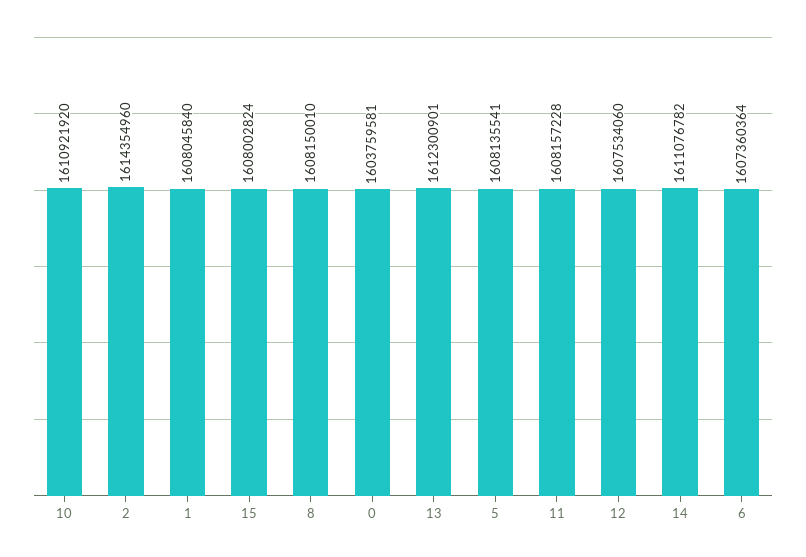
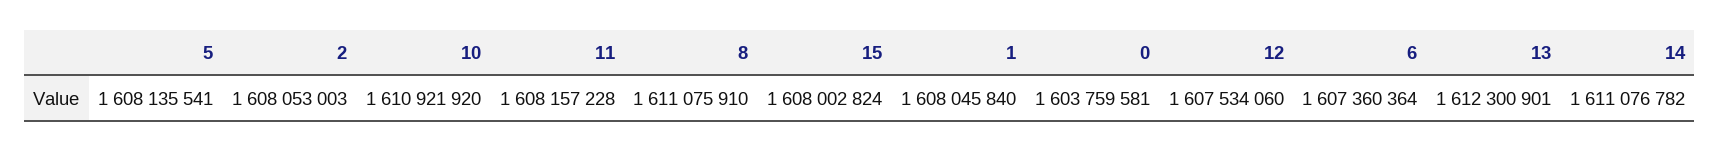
2: 1614354960 -> 1608053003
8: 1608150010 -> 1611075910

